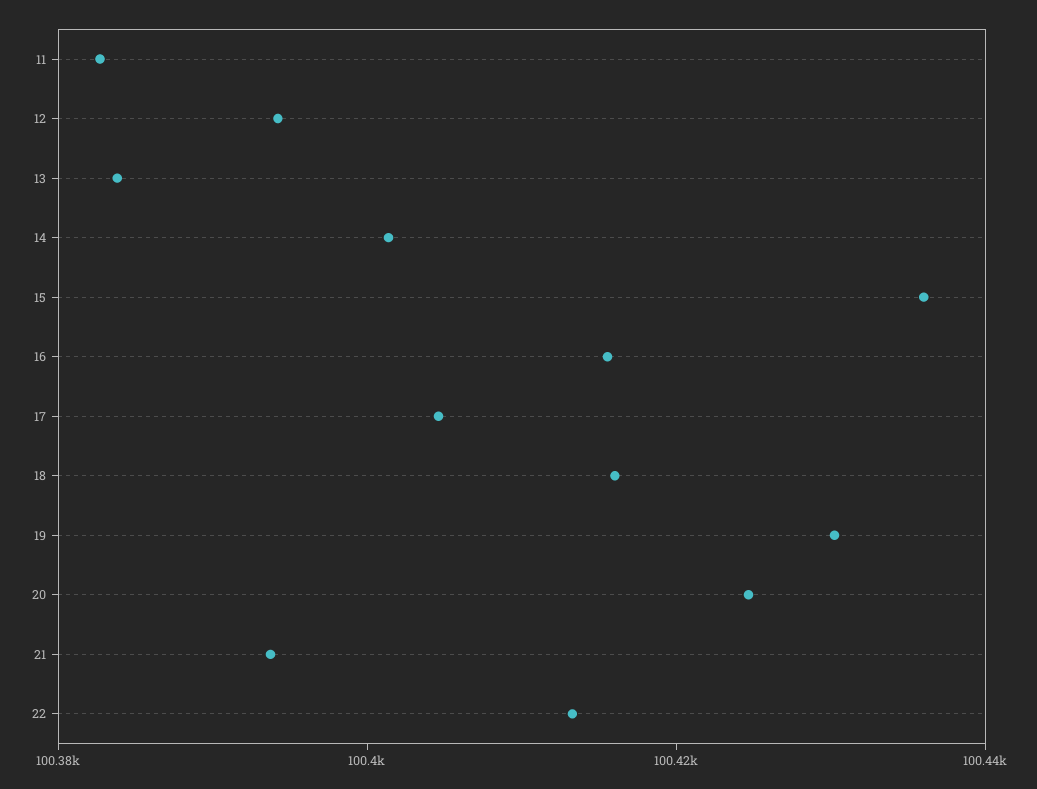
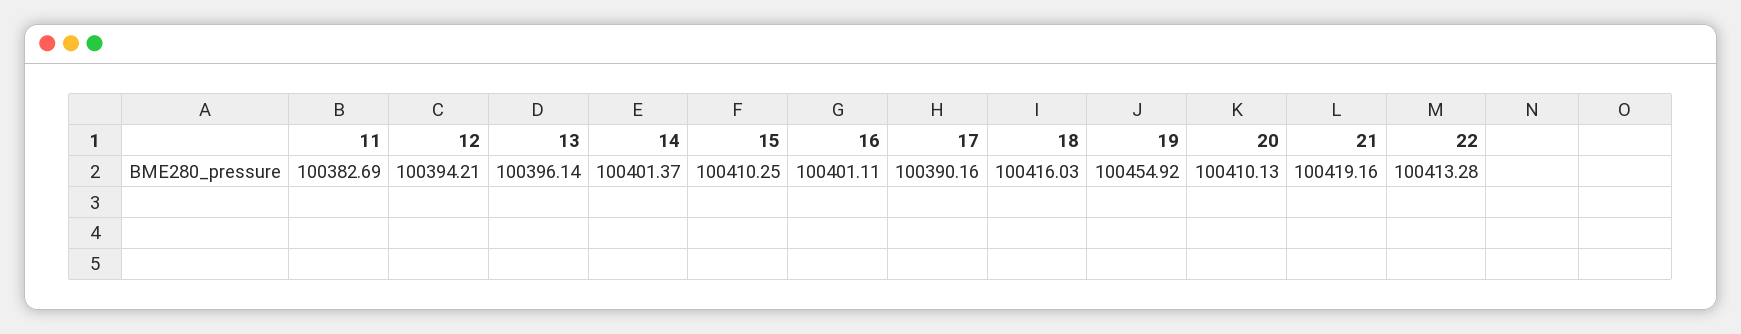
13: 100385 -> 100396.14
15: 100435 -> 100410.25
16: 100415 -> 100401.11
17: 100405 -> 100390.16
19: 100430 -> 100454.92
20: 100425 -> 100410.13
21: 100395 -> 100419.16

